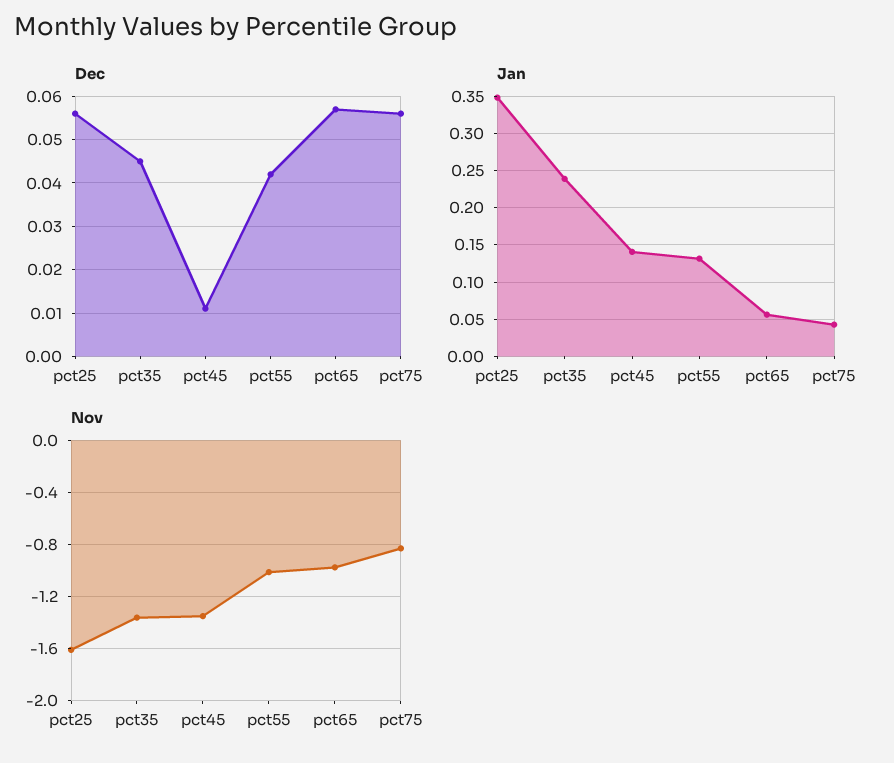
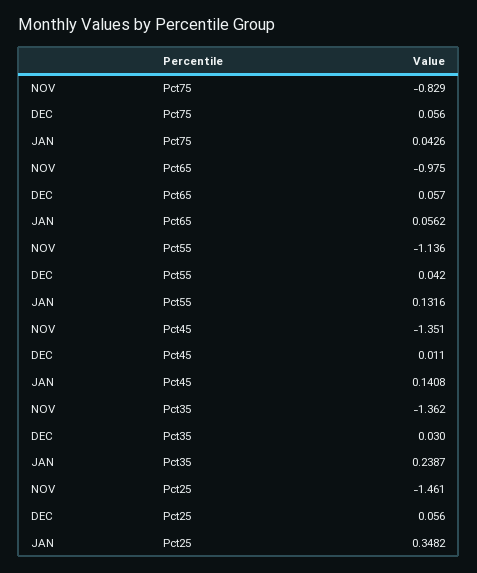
Dec, pct35: 0.045 -> 0.03
Nov, pct25: -1.6 -> -1.461
Nov, pct55: -1 -> -1.136

